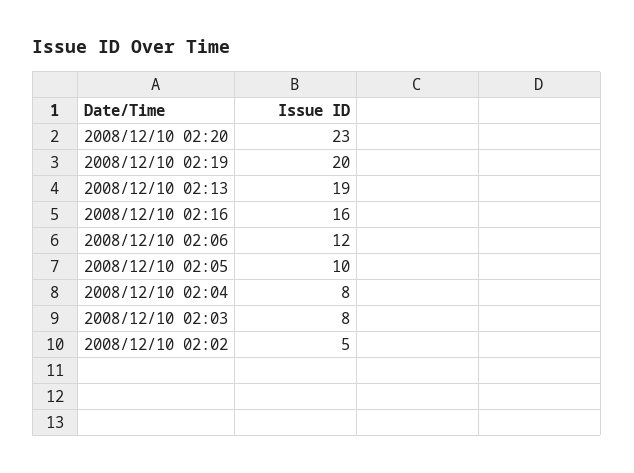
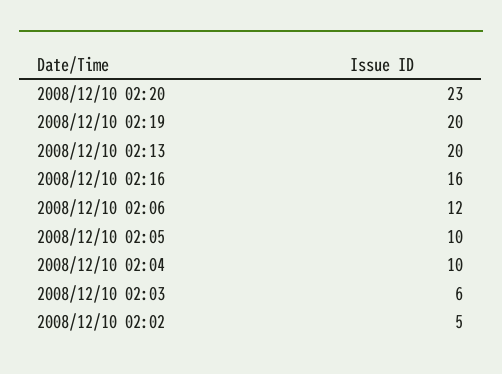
2008/12/10 02:13: 19 -> 20
2008/12/10 02:04: 8 -> 10
2008/12/10 02:03: 8 -> 6

